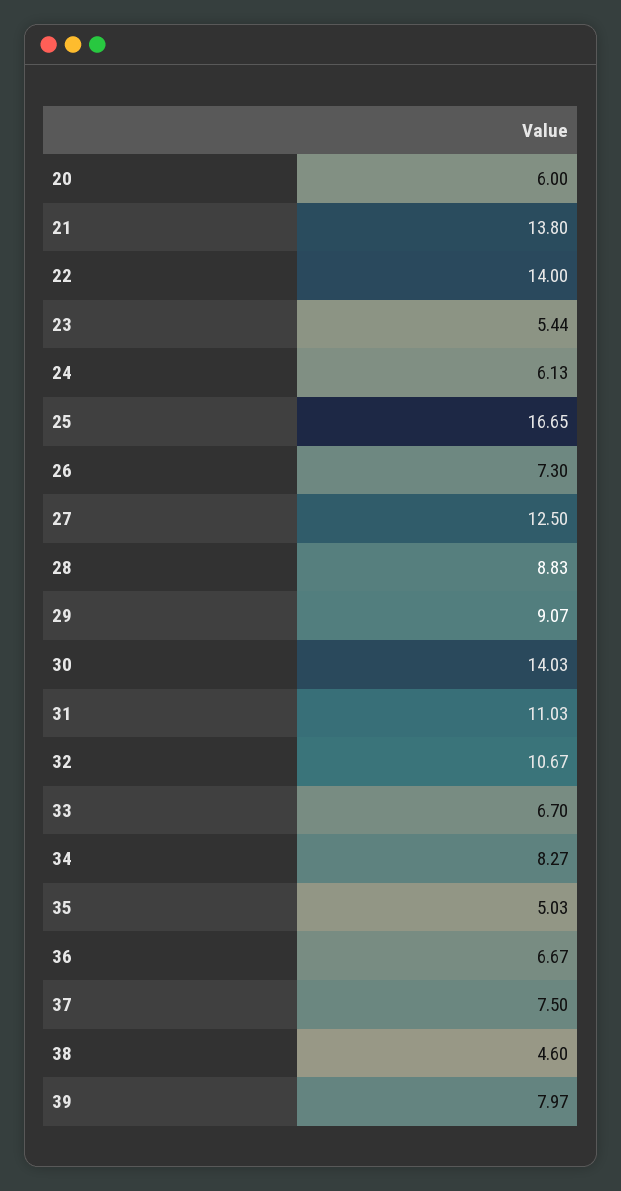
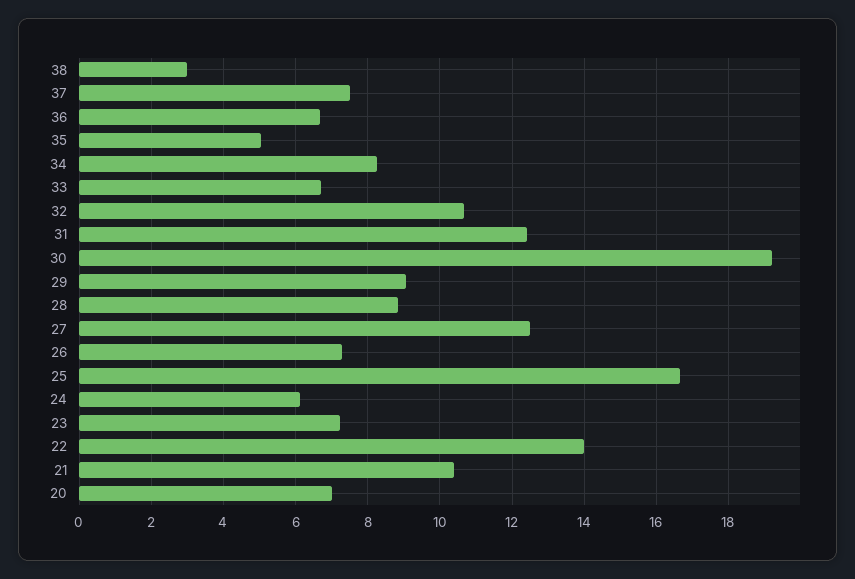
20: 6 -> 7
21: 13.8 -> 10.4
23: 5.44 -> 7.2
30: 14.03 -> 19.2
31: 11.03 -> 12.4
38: 4.6 -> 3
39: 7.97 -> none

